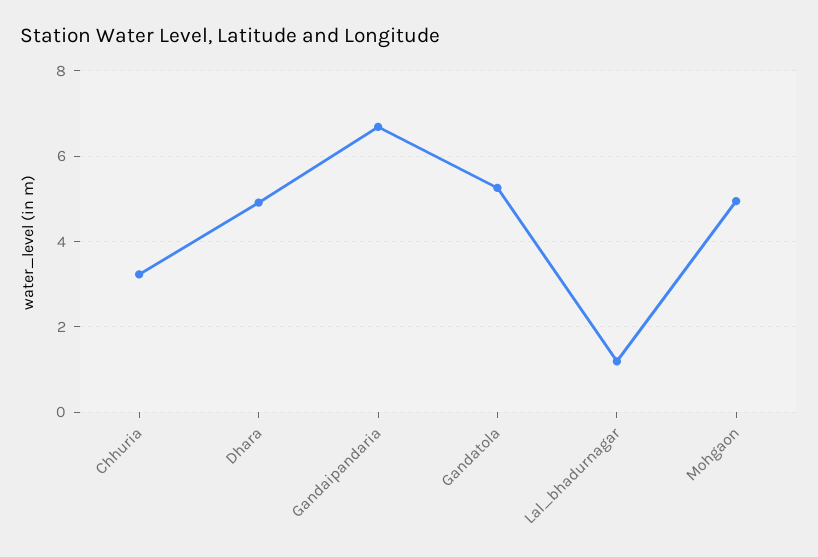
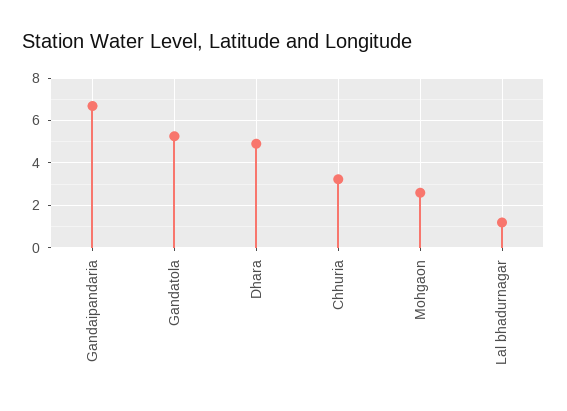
Mohgaon: 5 -> 2.5

